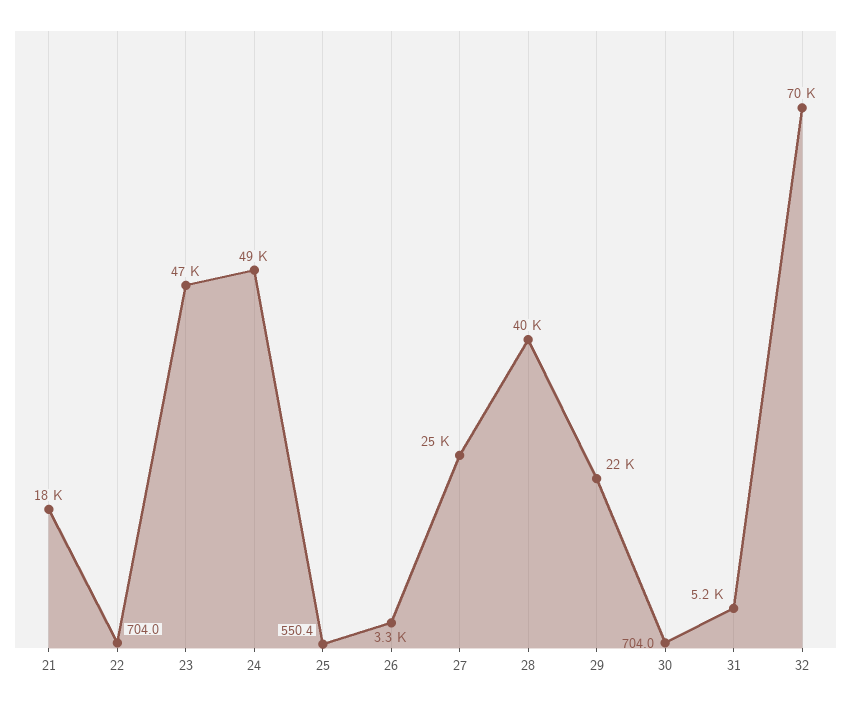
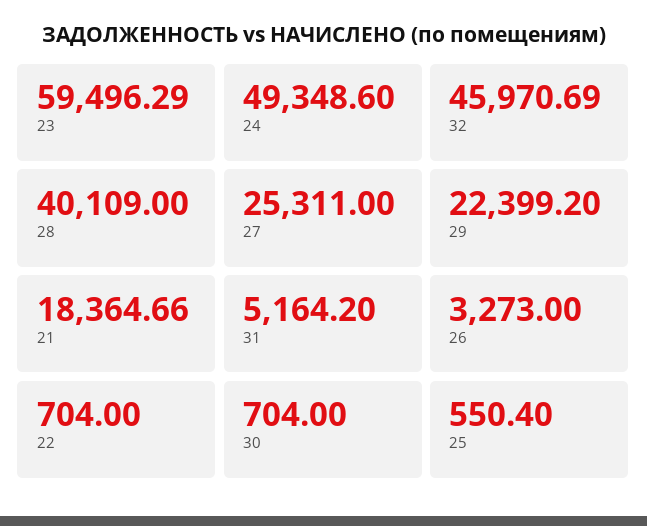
23: 47000 -> 59496.29
32: 70000 -> 45970.69

